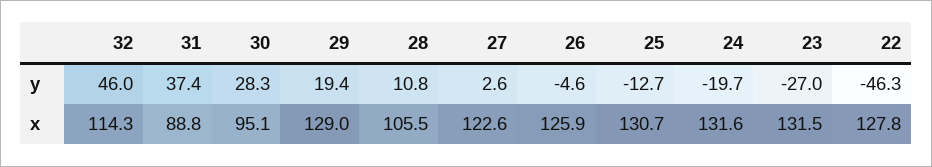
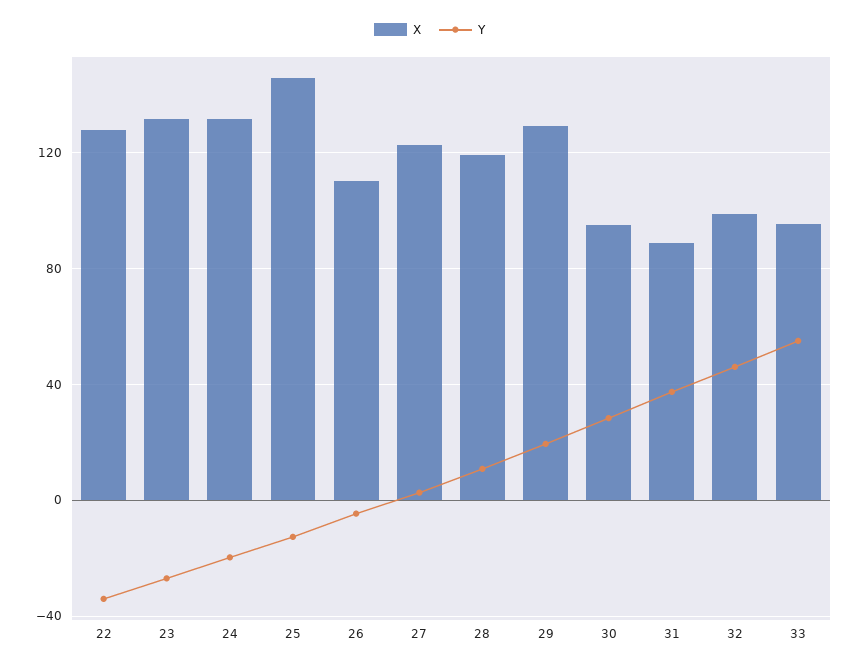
y, 22: -46.3 -> -35
x, 32: 114.3 -> 100
x, 28: 105.5 -> 120
x, 26: 125.9 -> 110
x, 25: 130.7 -> 145
x, 33: none -> 95
y, 33: none -> 55

